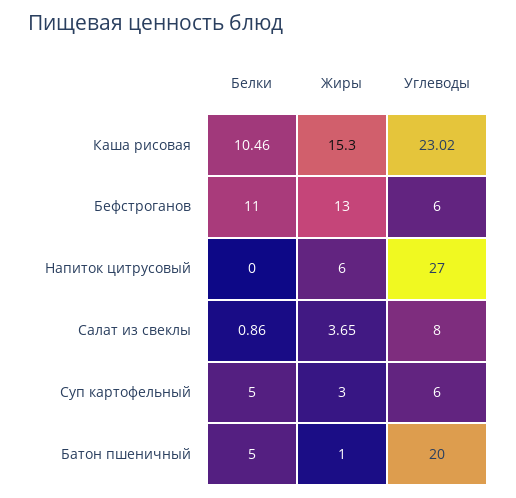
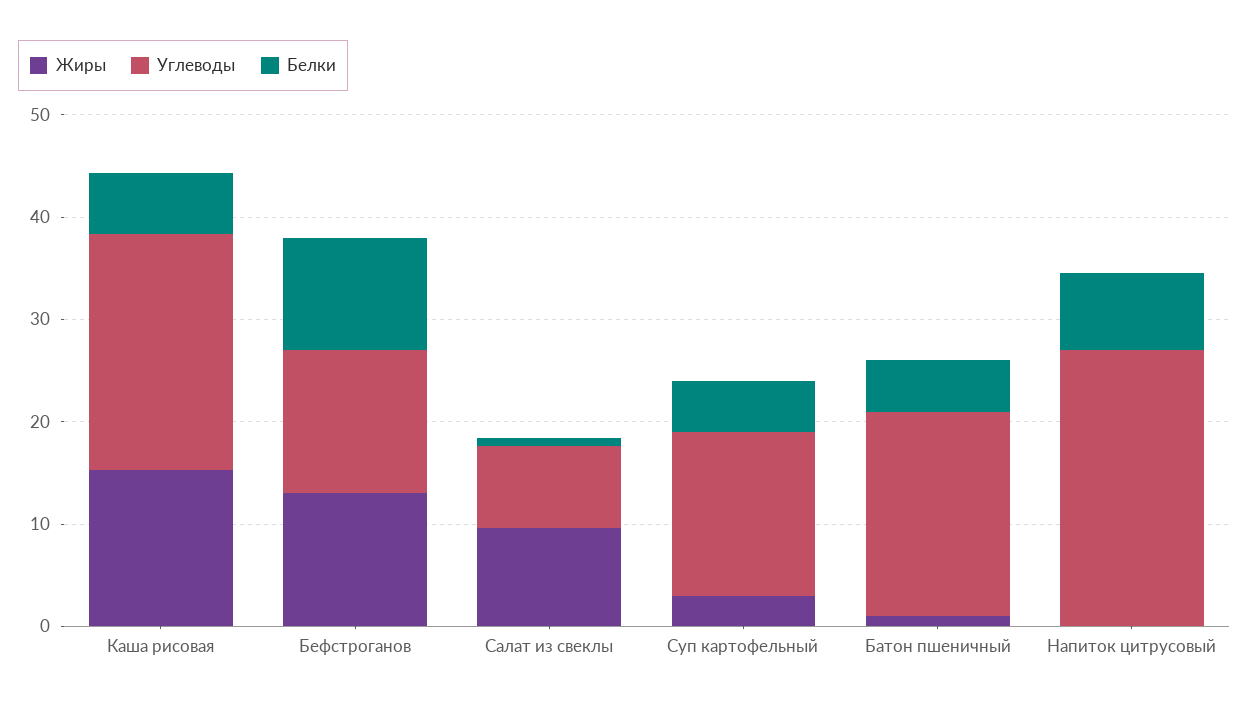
Белки, Каша рисовая: 10.46 -> 6
Углеводы, Бефстроганов: 6 -> 14
Белки, Напиток цитрусовый: 0 -> 8
Жиры, Напиток цитрусовый: 6 -> 0
Жиры, Салат из свеклы: 3.65 -> 10
Углеводы, Суп картофельный: 6 -> 16

